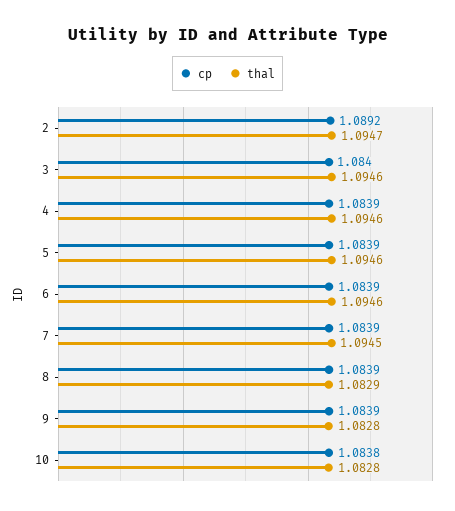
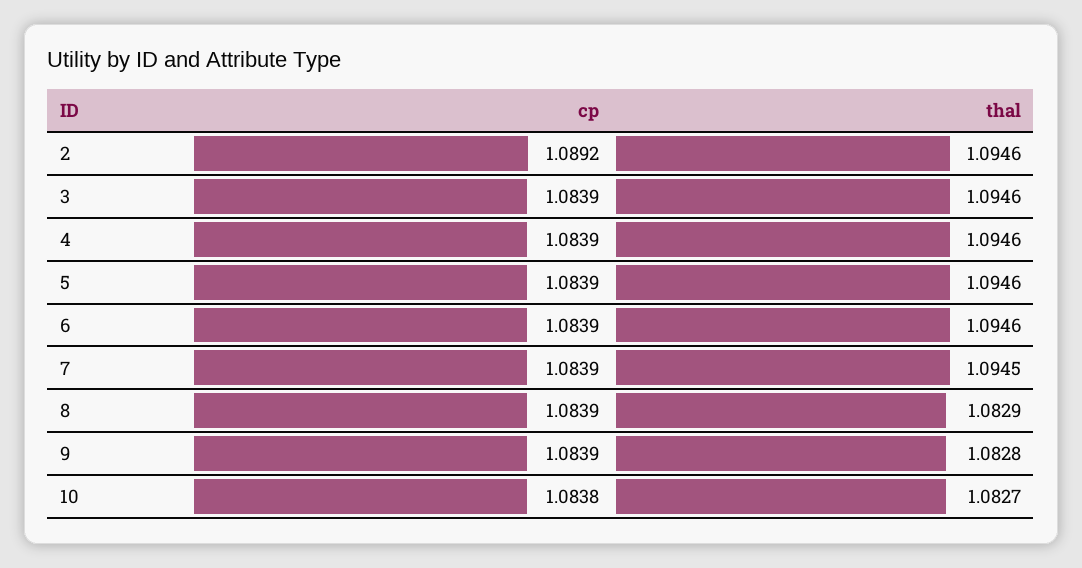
thal, 2: 1.0947 -> 1.0946
cp, 3: 1.084 -> 1.0839
thal, 10: 1.0828 -> 1.0827

